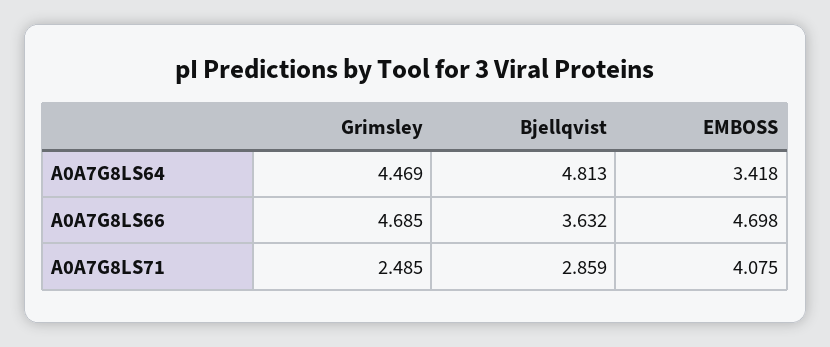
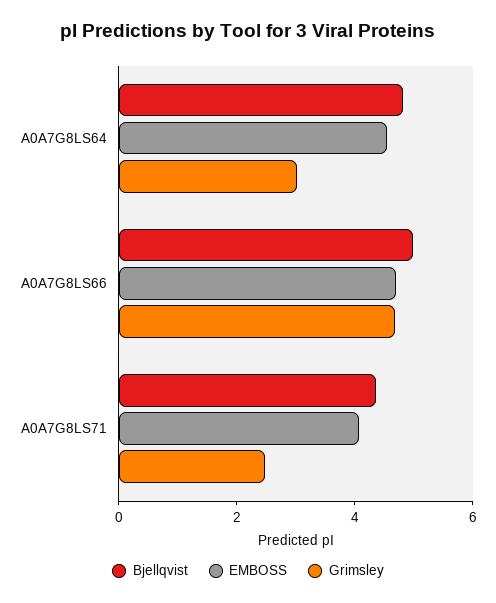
Grimsley, A0A7G8LS64: 4.469 -> 3
EMBOSS, A0A7G8LS64: 3.418 -> 4.5
Bjellqvist, A0A7G8LS66: 3.632 -> 5
Bjellqvist, A0A7G8LS71: 2.859 -> 4.5

